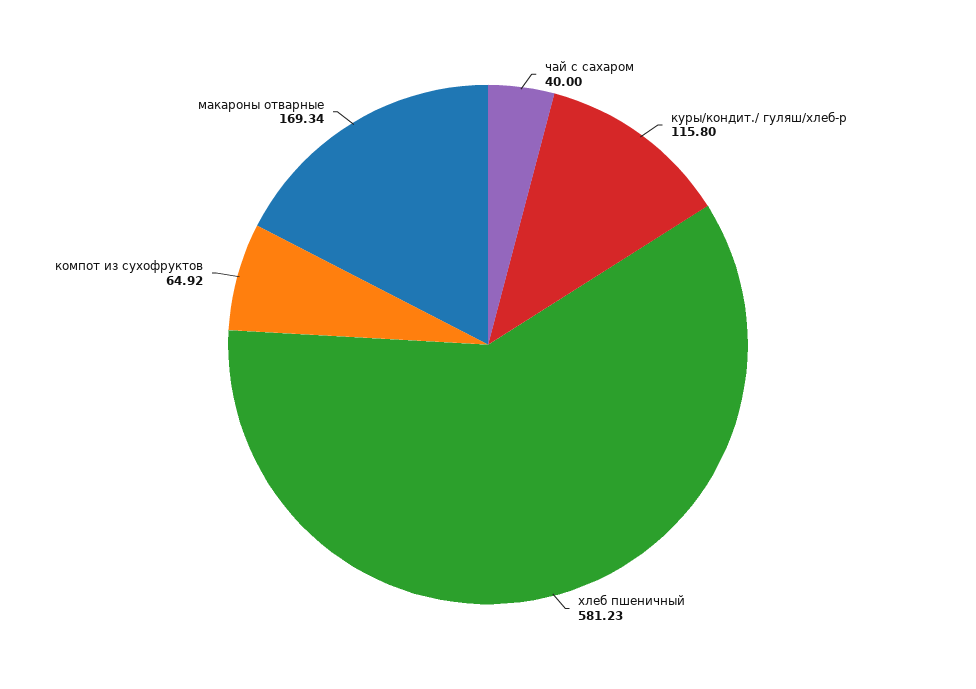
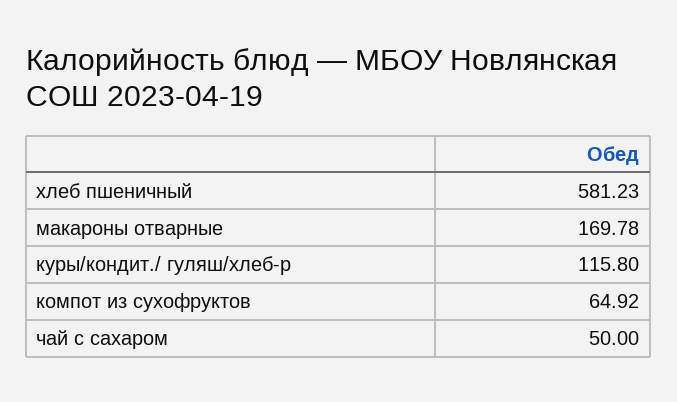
чай с сахаром: 40 -> 50
макароны отварные: 169.34 -> 169.78

